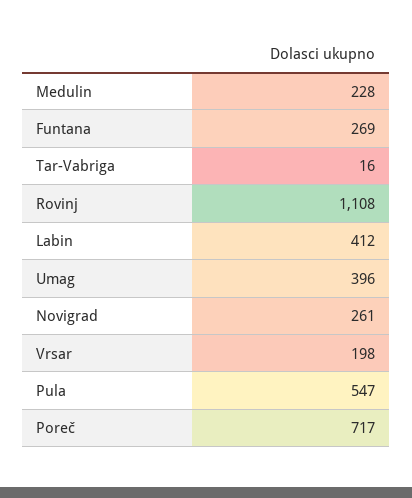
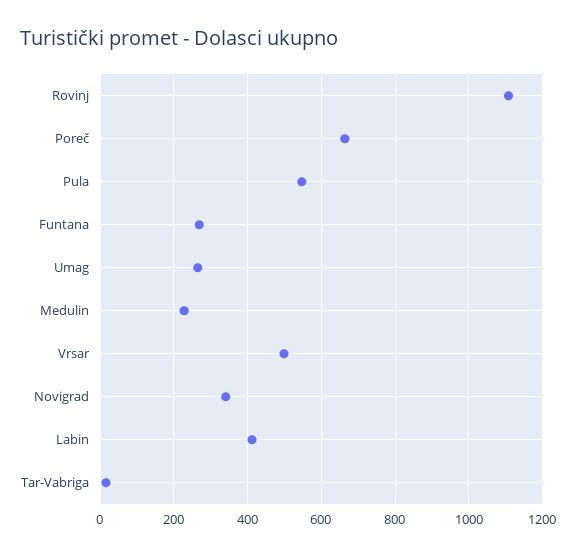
Umag: 396 -> 260
Novigrad: 261 -> 340
Vrsar: 198 -> 500
Poreč: 717 -> 660

